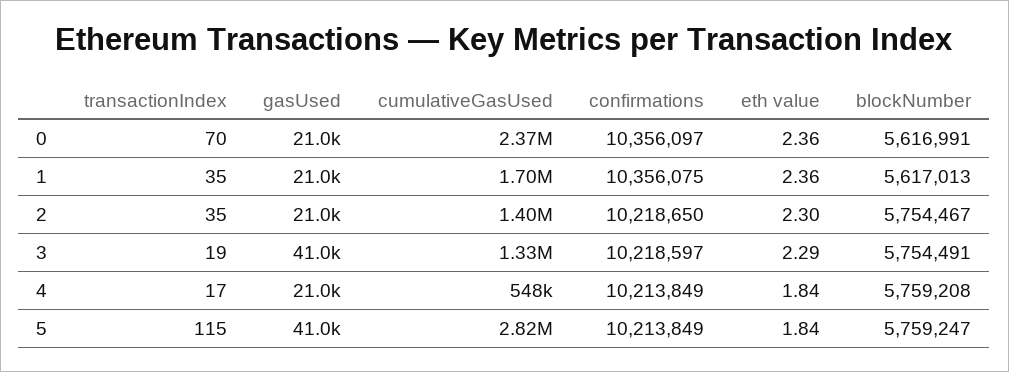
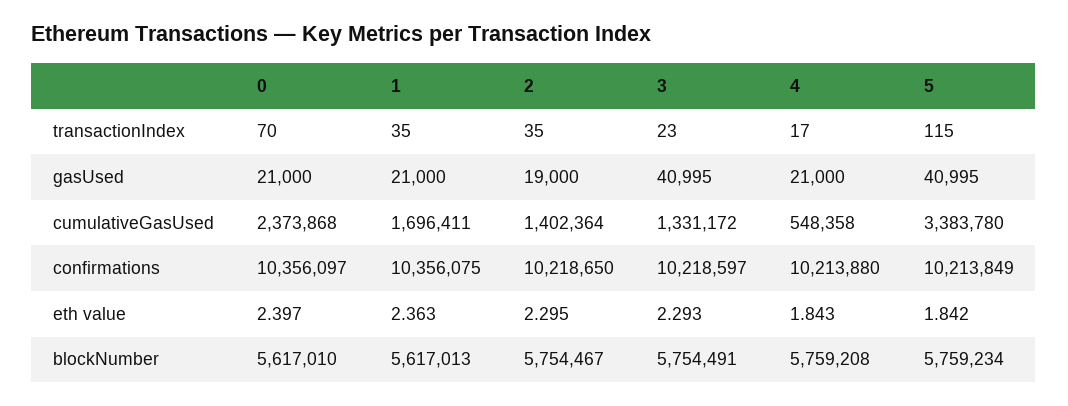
eth value, 0: 2.36 -> 2.397
blockNumber, 0: 5616991 -> 5617010
gasUsed, 2: 21000 -> 19000
transactionIndex, 3: 19 -> 23
confirmations, 4: 10213849 -> 10213880
cumulativeGasUsed, 5: 2820000 -> 3383780
blockNumber, 5: 5759247 -> 5759234

